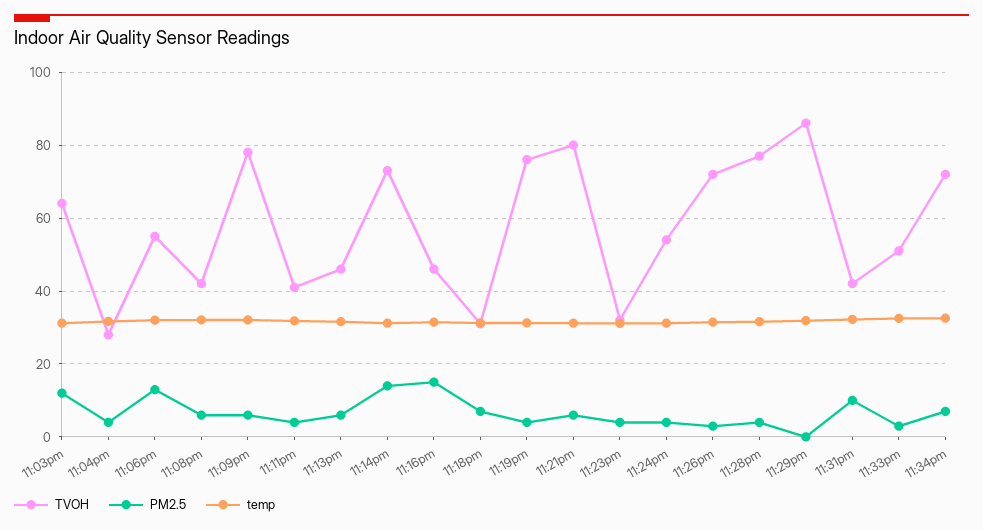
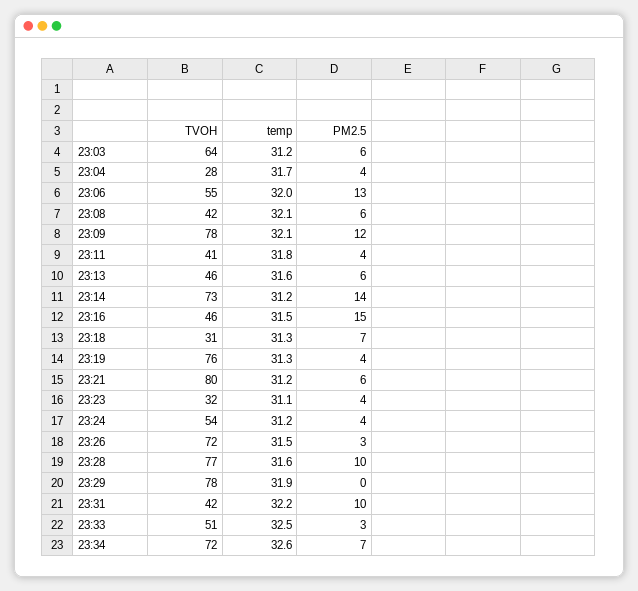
PM2.5, 11:03pm: 12 -> 6
PM2.5, 11:09pm: 6 -> 12
PM2.5, 11:28pm: 4 -> 10
TVOH, 11:29pm: 86 -> 78

